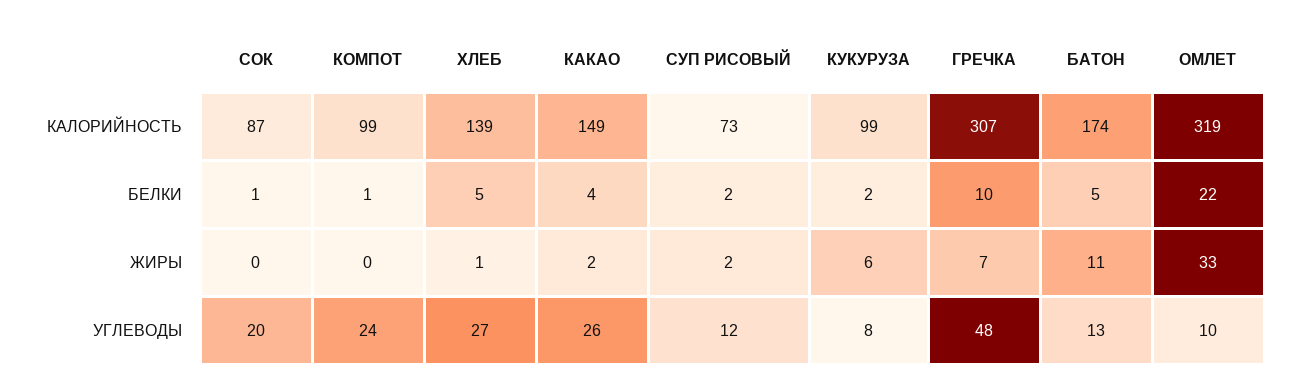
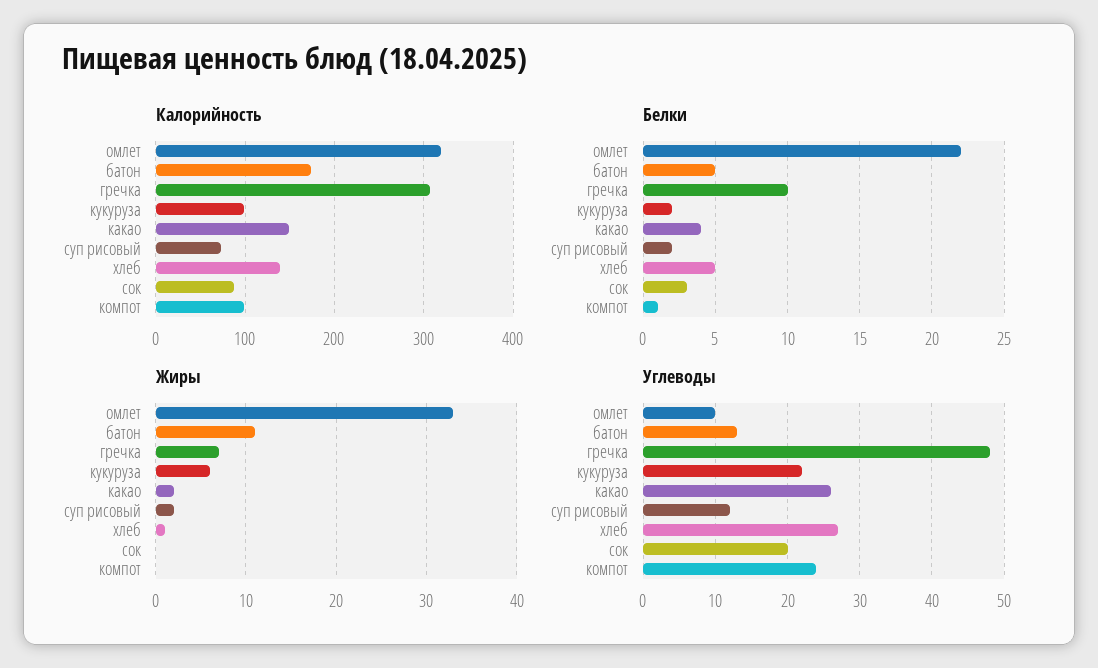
БЕЛКИ, СОК: 1 -> 3
УГЛЕВОДЫ, КУКУРУЗА: 8 -> 22

